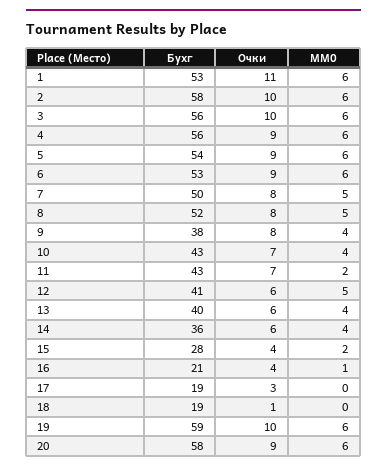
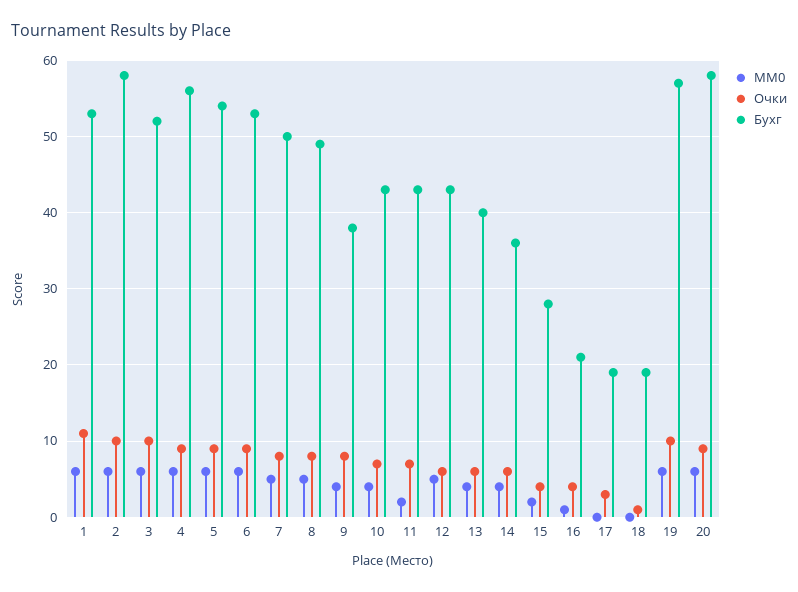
Бухг, 3: 56 -> 52
Бухг, 8: 52 -> 49
Бухг, 12: 41 -> 43
Бухг, 19: 59 -> 57

